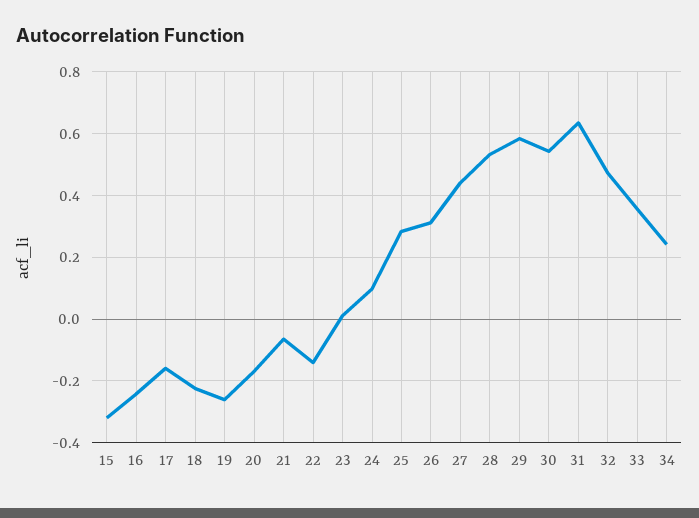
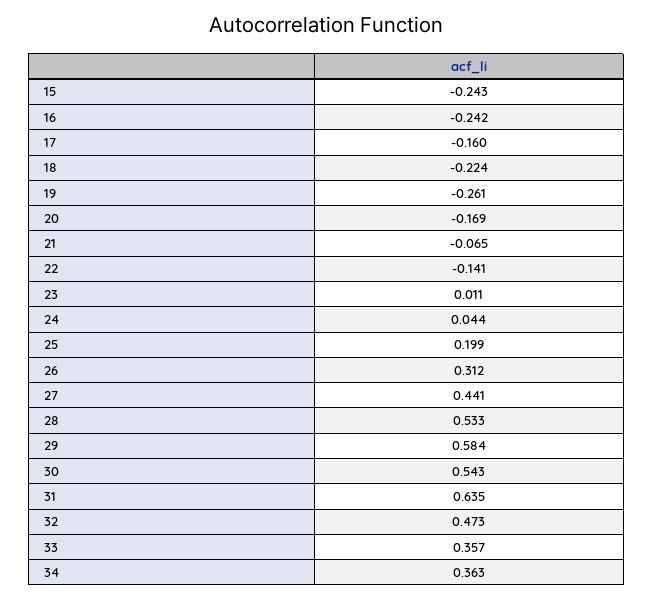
15: -0.32 -> -0.243
24: 0.1 -> 0.044
25: 0.28 -> 0.199
34: 0.24 -> 0.363

